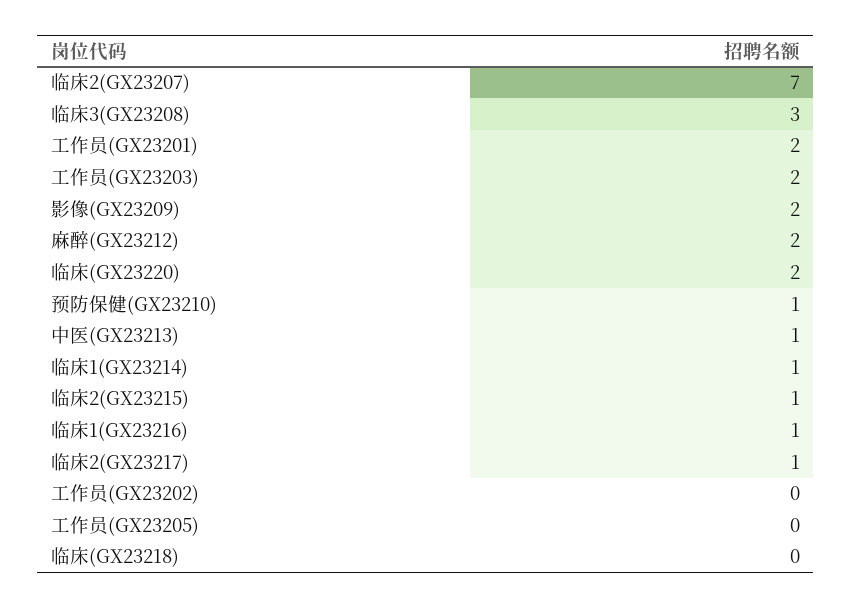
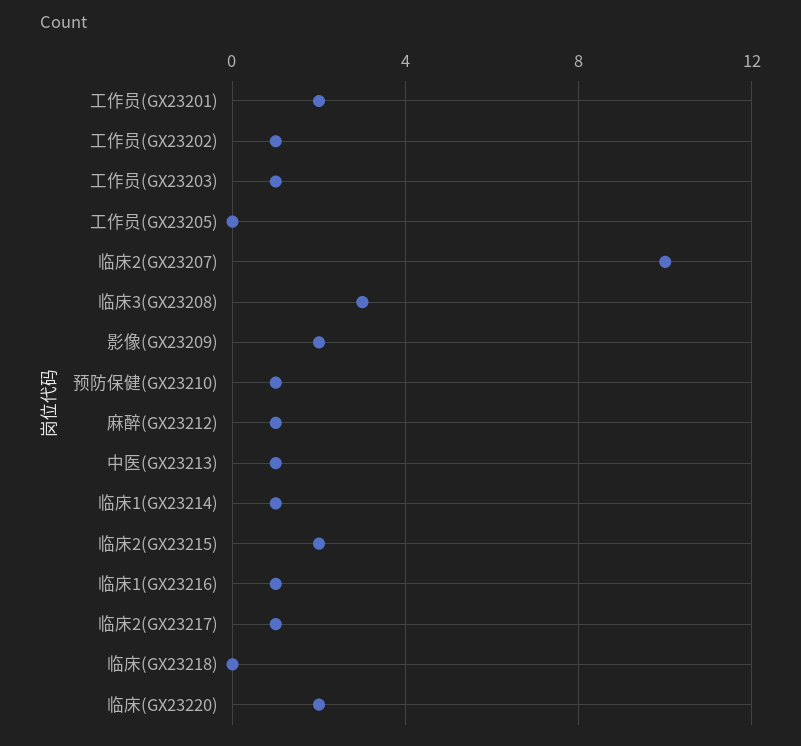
临床2(GX23207): 7 -> 10
工作员(GX23203): 2 -> 1
麻醉(GX23212): 2 -> 1
临床2(GX23215): 1 -> 2
工作员(GX23202): 0 -> 1

